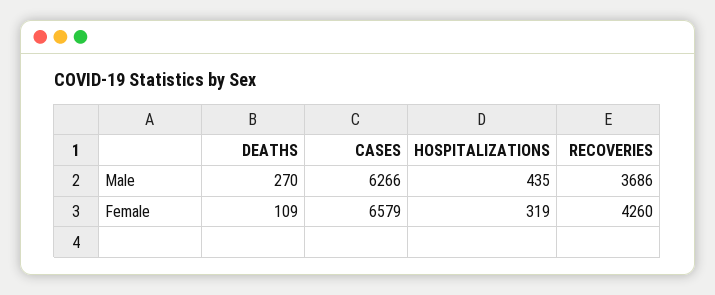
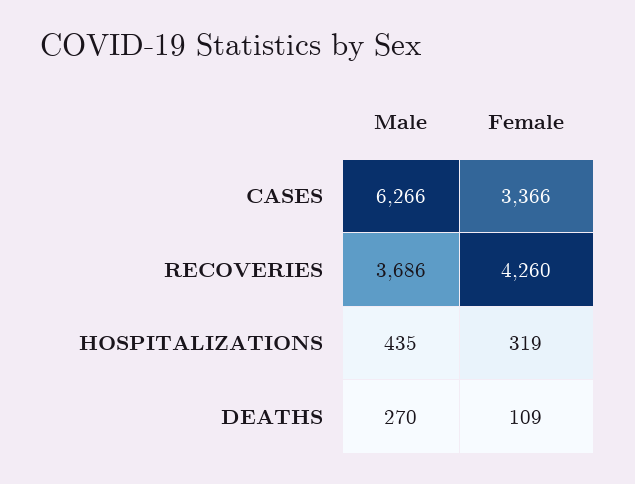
CASES, Female: 6579 -> 3366

